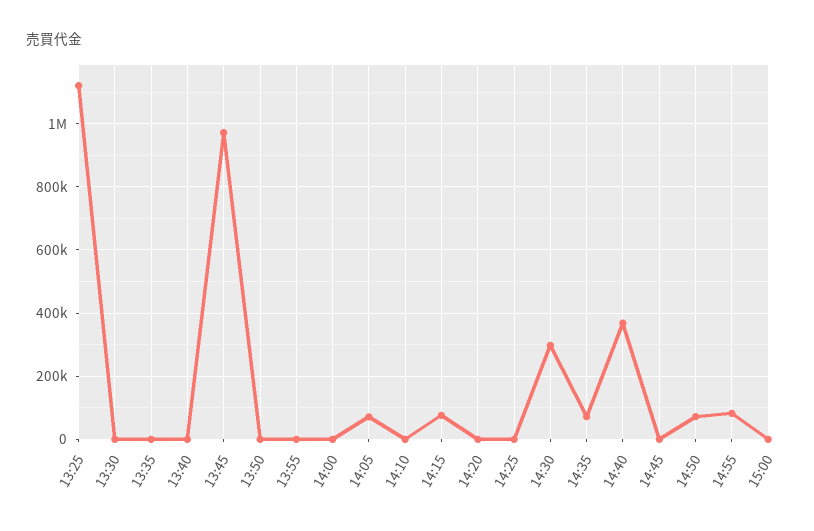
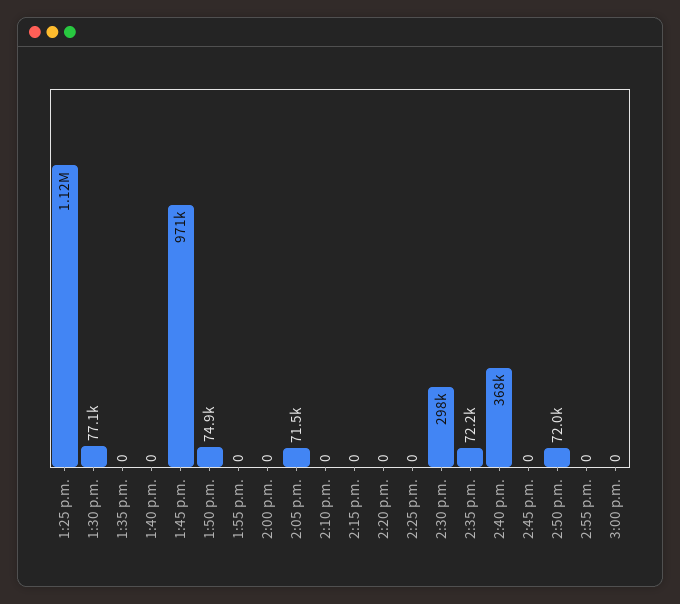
13:30: 0 -> 77100
13:50: 0 -> 74900
14:15: 80000 -> 0
14:55: 80000 -> 0

